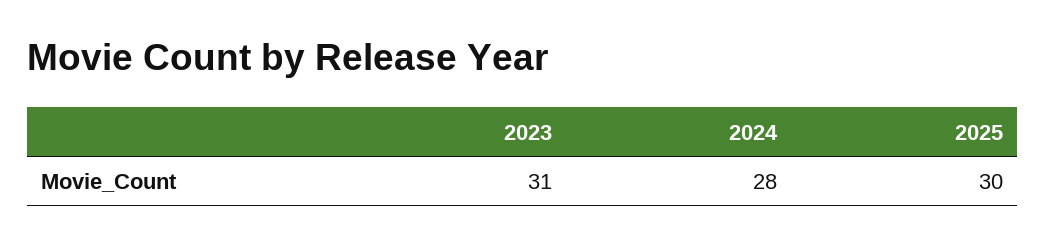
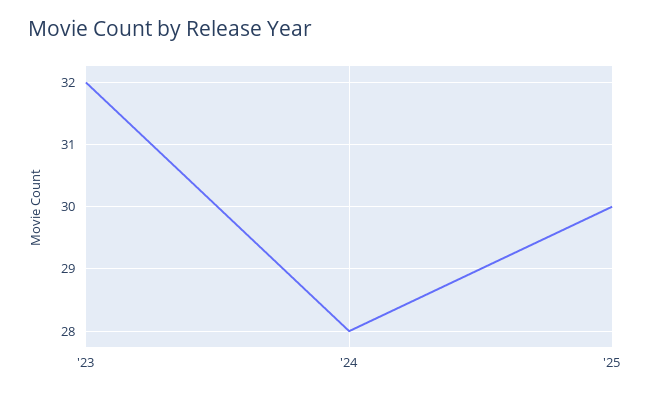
2023: 31 -> 32

